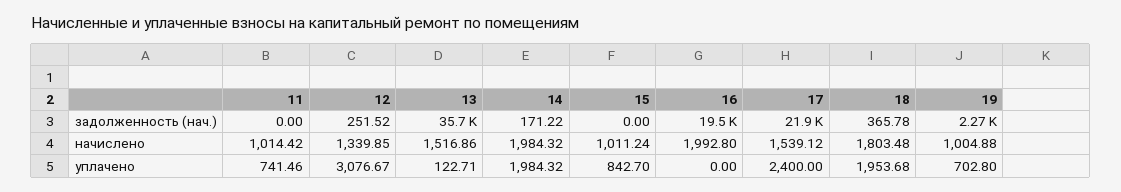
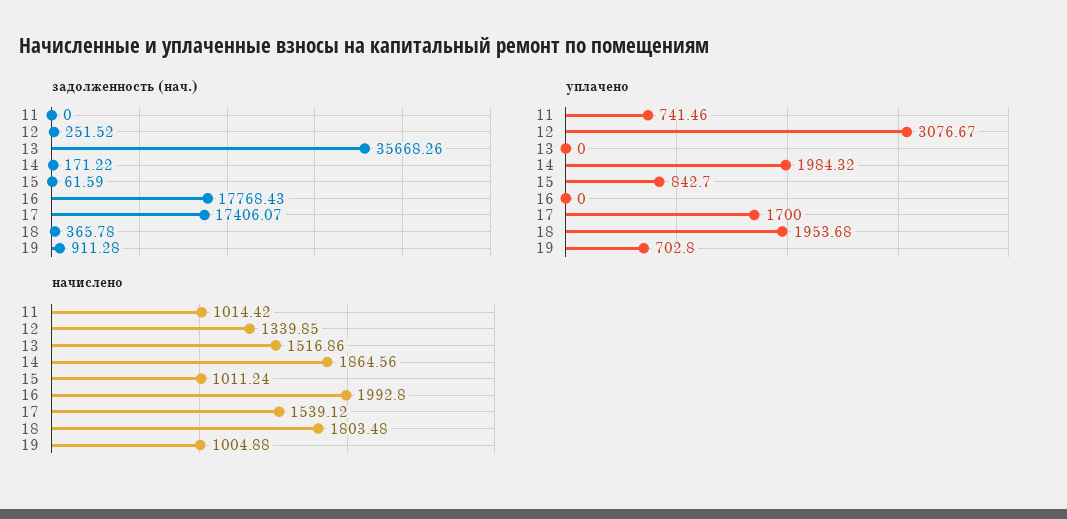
задолженность (нач.), 15: 0 -> 61.59
задолженность (нач.), 16: 19500 -> 17768.43
задолженность (нач.), 17: 21900 -> 17406.07
задолженность (нач.), 19: 2270 -> 911.28
начислено, 14: 1984.32 -> 1864.56
уплачено, 13: 122.71 -> 0
уплачено, 17: 2400 -> 1700

